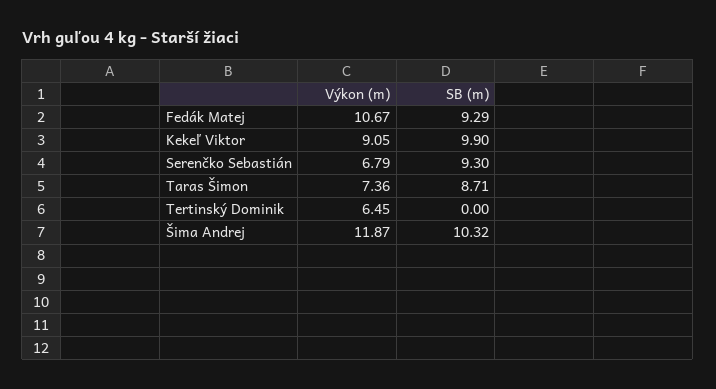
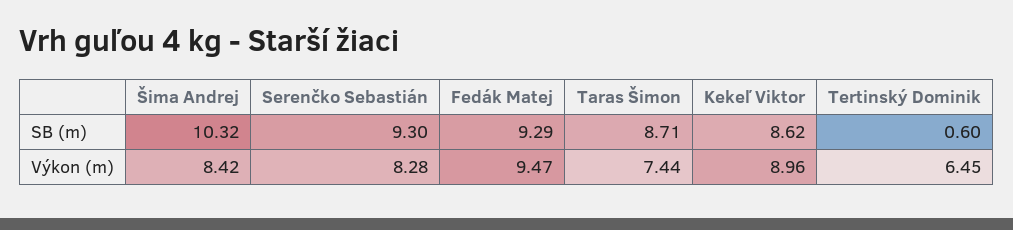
Výkon (m), Fedák Matej: 10.67 -> 9.47
Výkon (m), Kekeľ Viktor: 9.05 -> 8.96
SB (m), Kekeľ Viktor: 9.9 -> 8.62
Výkon (m), Serenčko Sebastián: 6.79 -> 8.28
Výkon (m), Taras Šimon: 7.36 -> 7.44
SB (m), Tertinský Dominik: 0 -> 0.6
Výkon (m), Šima Andrej: 11.87 -> 8.42

